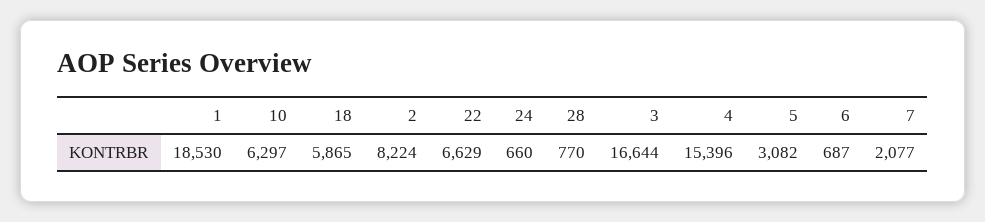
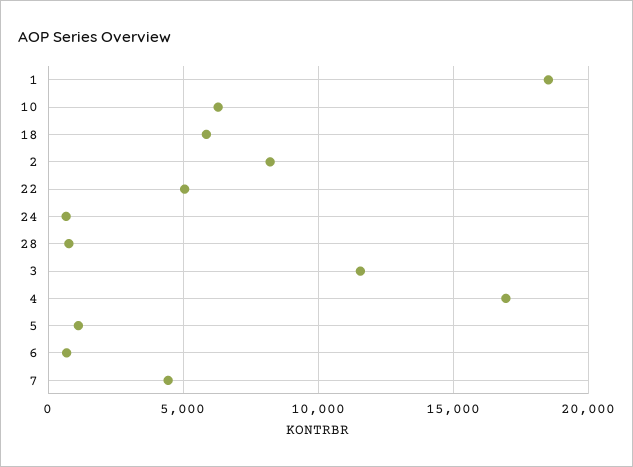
22: 6629 -> 5000
3: 16644 -> 11500
4: 15396 -> 17000
5: 3082 -> 1000
7: 2077 -> 4500

